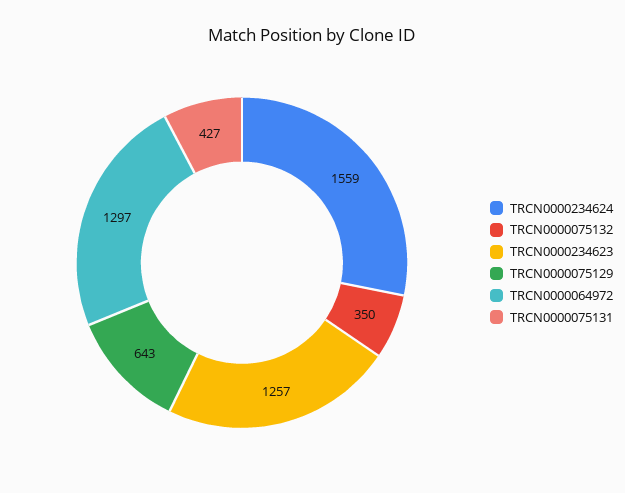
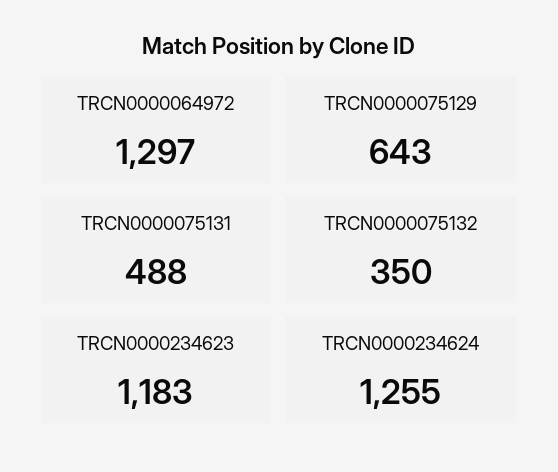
TRCN0000234624: 1559 -> 1255
TRCN0000234623: 1257 -> 1183
TRCN0000075131: 427 -> 488

